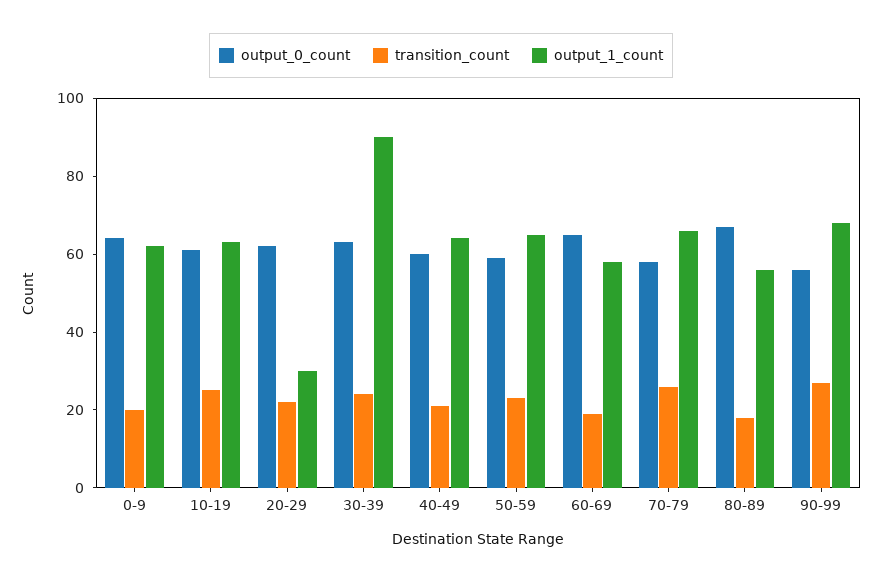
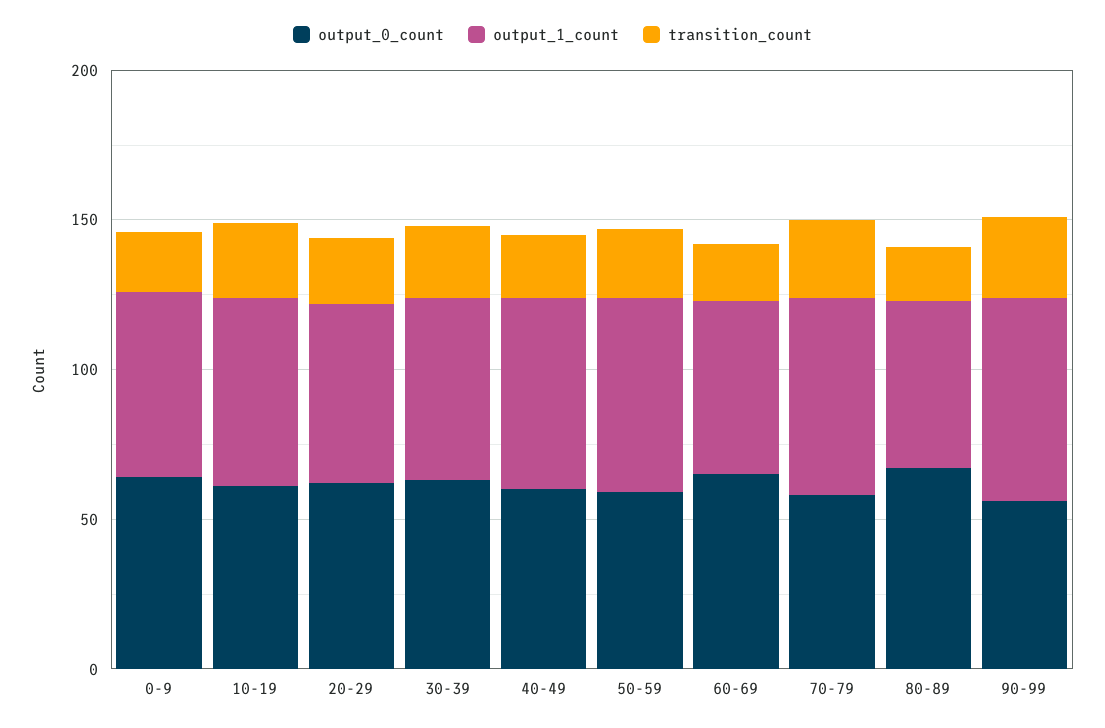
output_1_count, 20-29: 30 -> 60
output_1_count, 30-39: 90 -> 60

